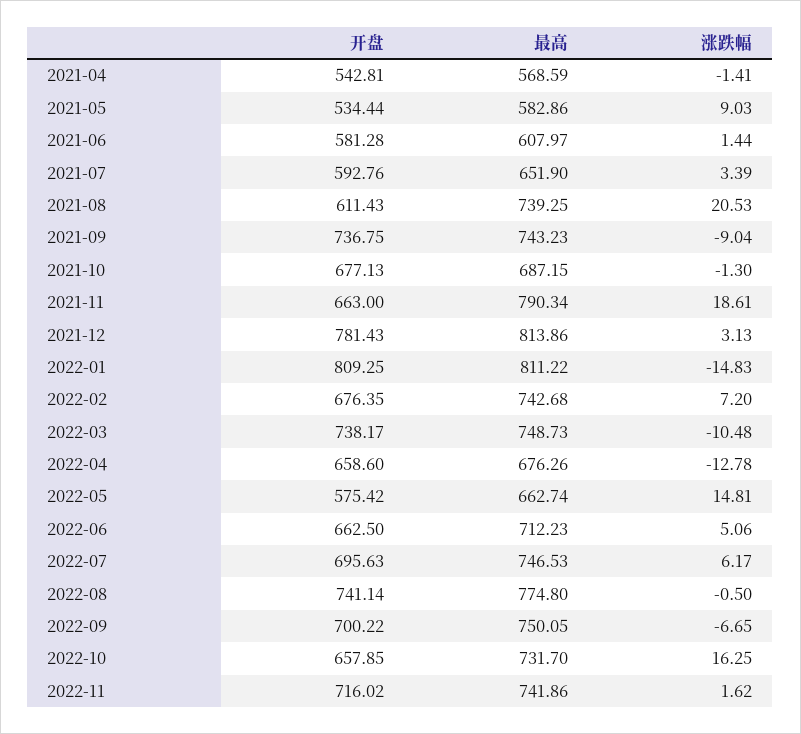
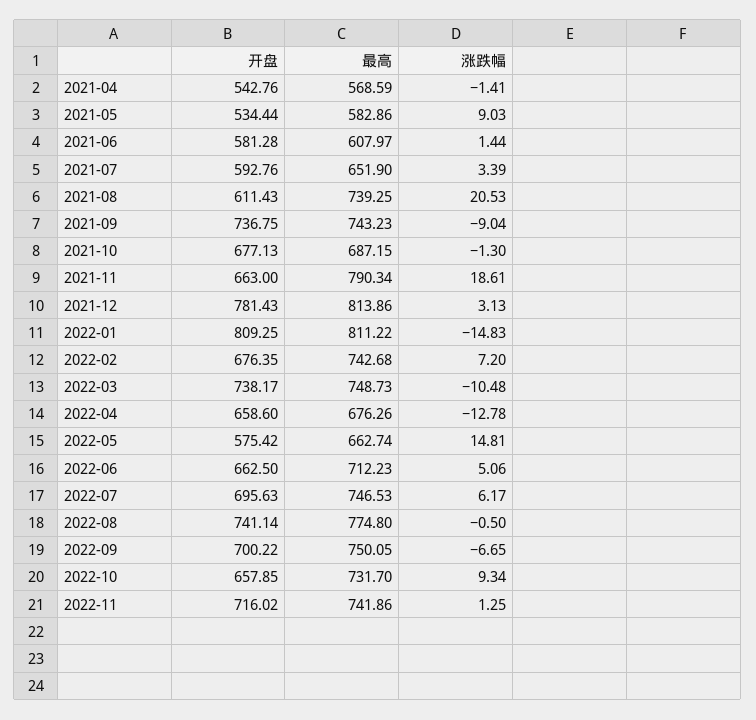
开盘, 2021-04: 542.81 -> 542.76
涨跌幅, 2022-10: 16.25 -> 9.34
涨跌幅, 2022-11: 1.62 -> 1.25

